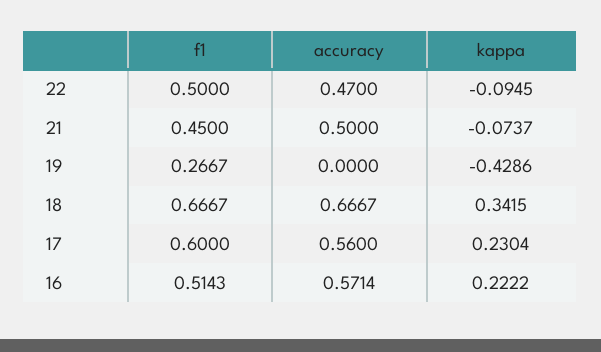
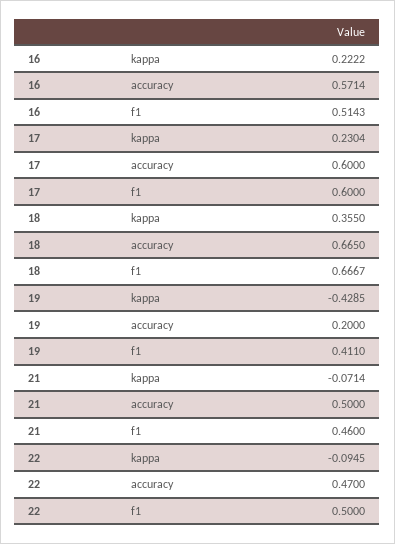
f1, 21: 0.45 -> 0.46
kappa, 21: -0.0737 -> -0.0714
f1, 19: 0.2667 -> 0.411
accuracy, 19: 0 -> 0.2
kappa, 19: -0.4286 -> -0.4285
accuracy, 18: 0.6667 -> 0.665
kappa, 18: 0.3415 -> 0.355
accuracy, 17: 0.56 -> 0.6

